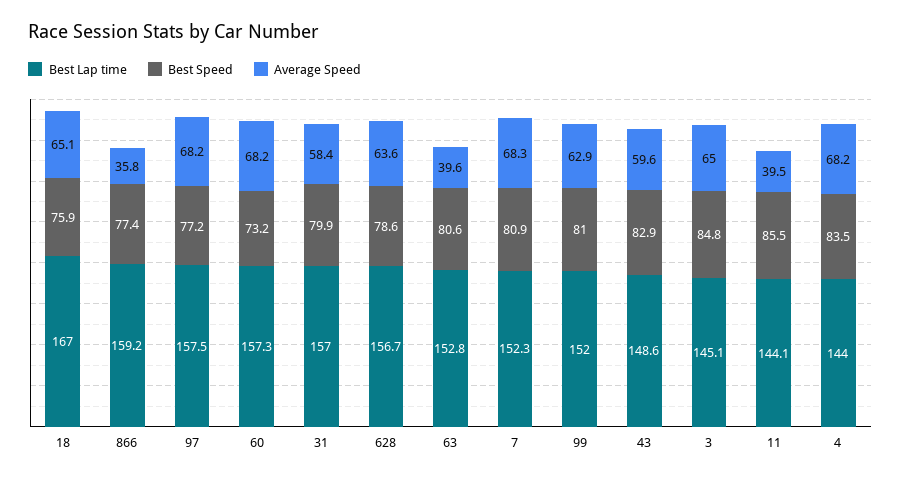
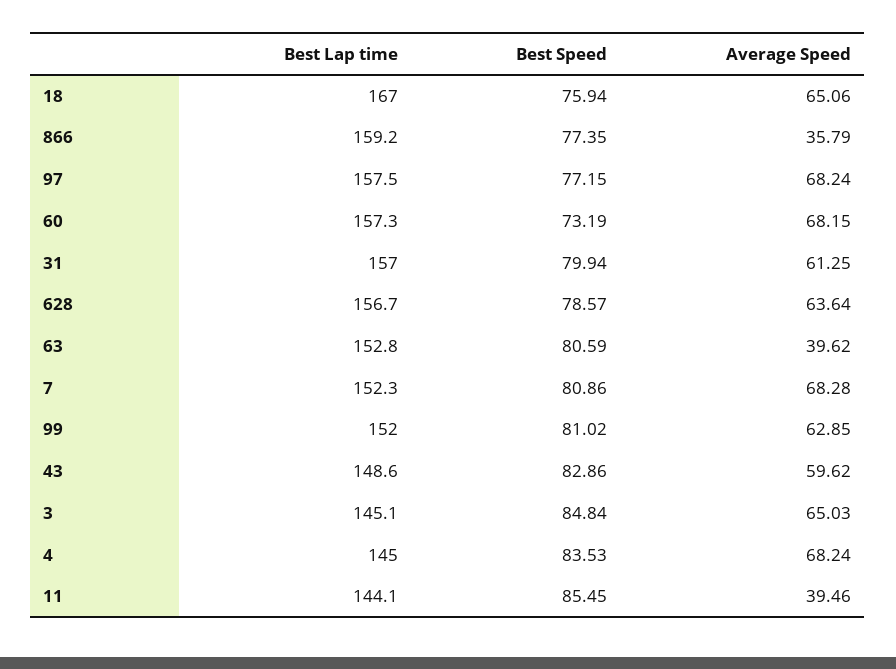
Average Speed, 31: 58.4 -> 61.25
Best Lap time, 4: 144 -> 145

